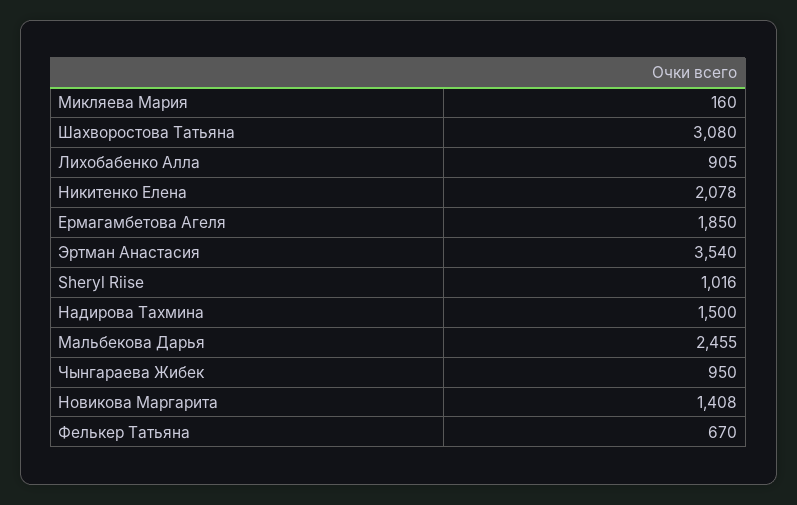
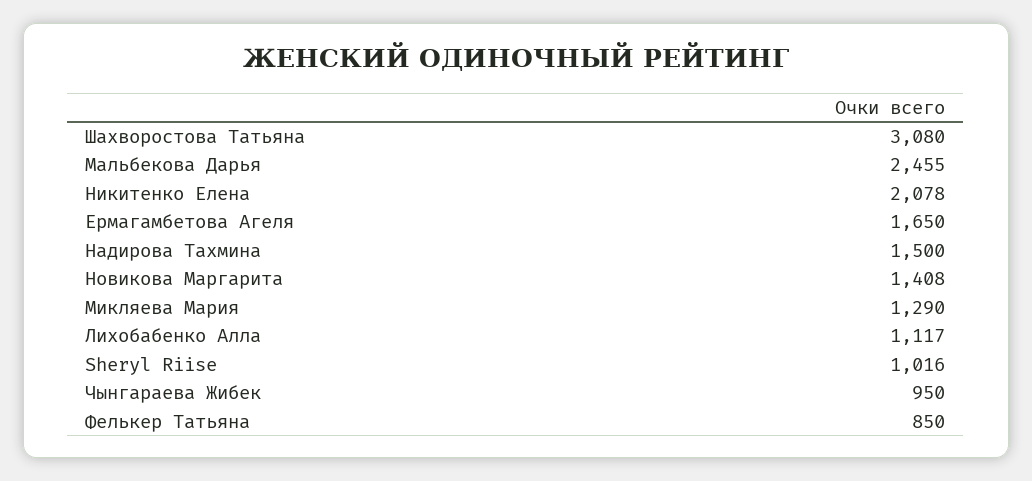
Микляева Мария: 160 -> 1290
Лихобабенко Алла: 905 -> 1117
Ермагамбетова Агеля: 1850 -> 1650
Эртман Анастасия: 3540 -> none
Фелькер Татьяна: 670 -> 850

